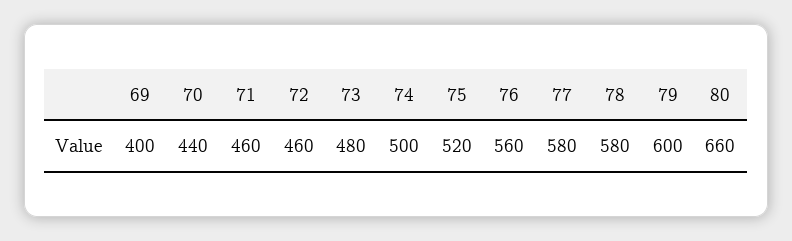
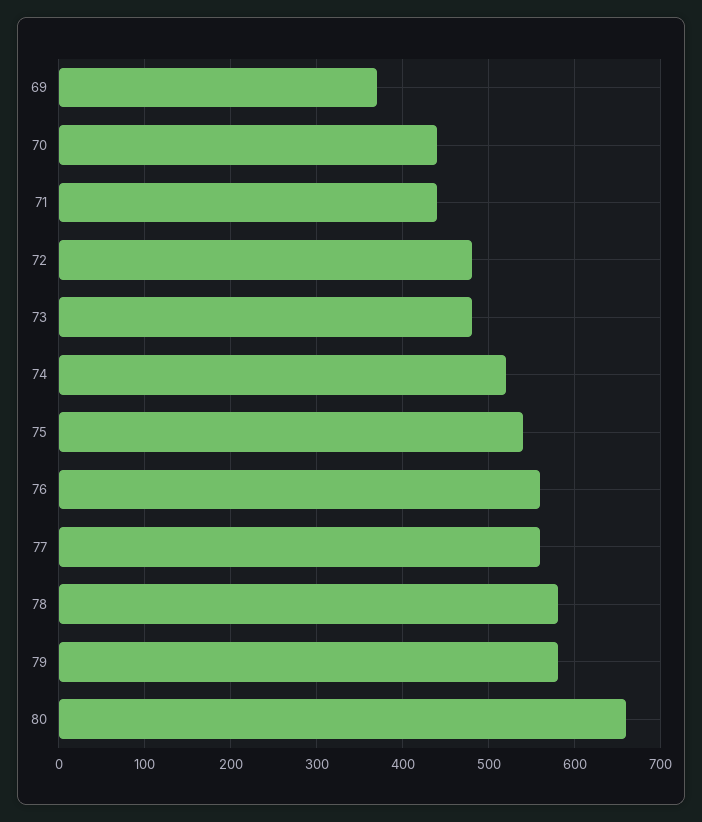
69: 400 -> 370
71: 460 -> 440
72: 460 -> 480
74: 500 -> 520
75: 520 -> 540
77: 580 -> 560
79: 600 -> 580

